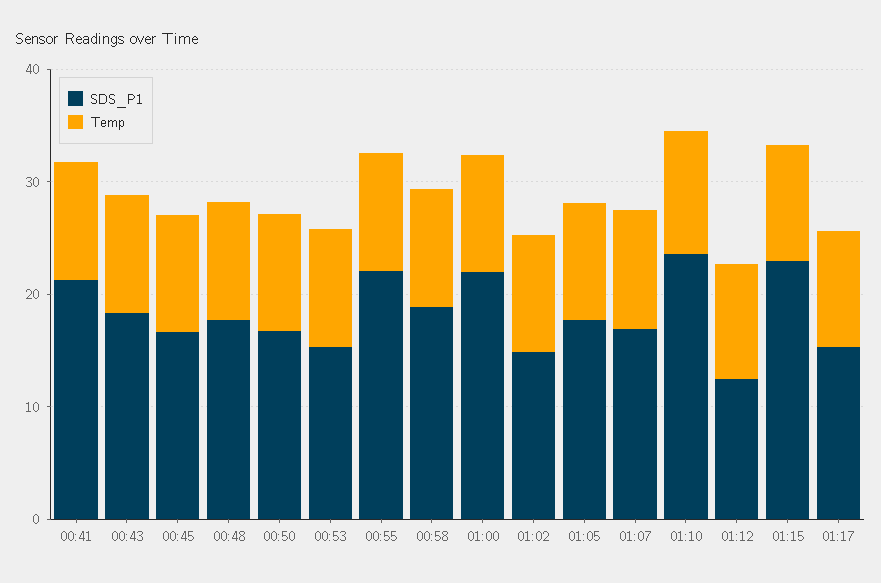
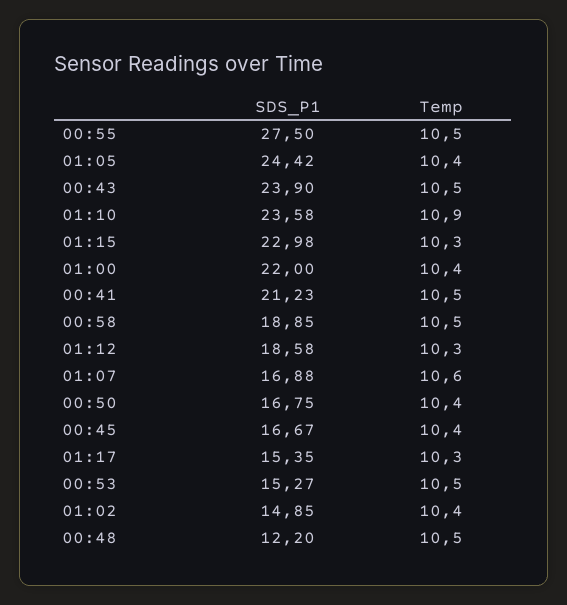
SDS_P1, 00:43: 18 -> 23.9
SDS_P1, 00:48: 18 -> 12.2
SDS_P1, 00:55: 22 -> 27.5
SDS_P1, 01:05: 18 -> 24.42
SDS_P1, 01:12: 12 -> 18.58

